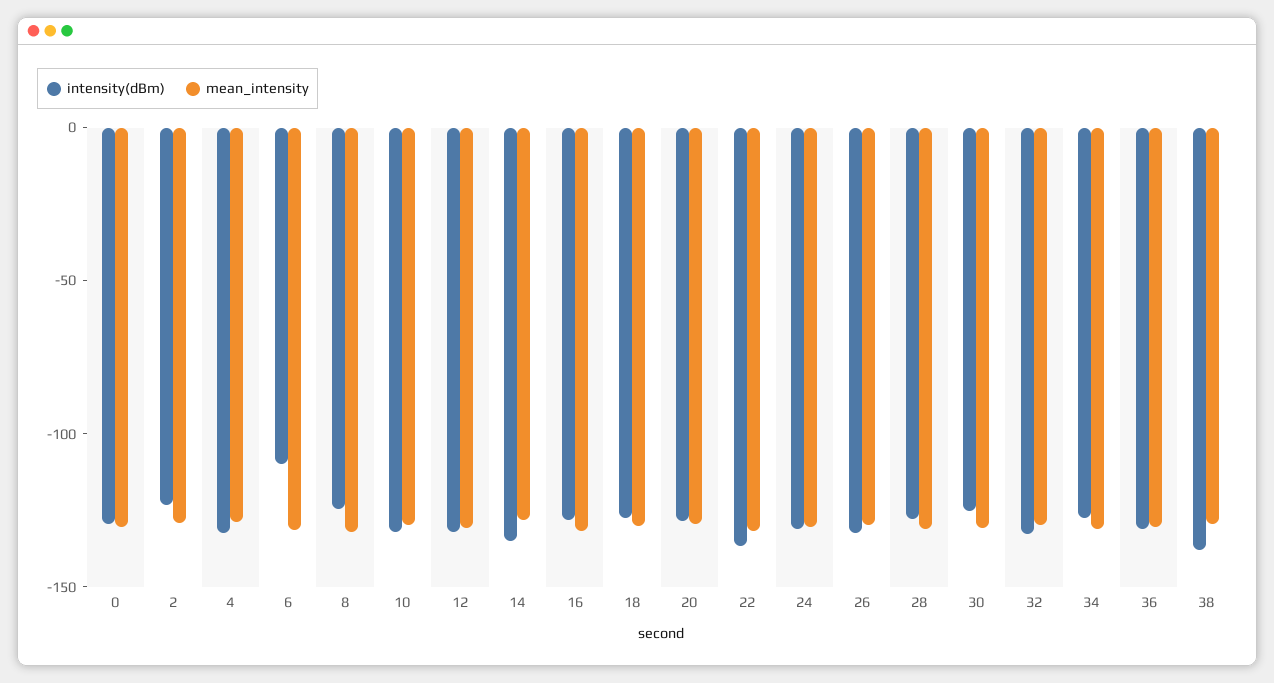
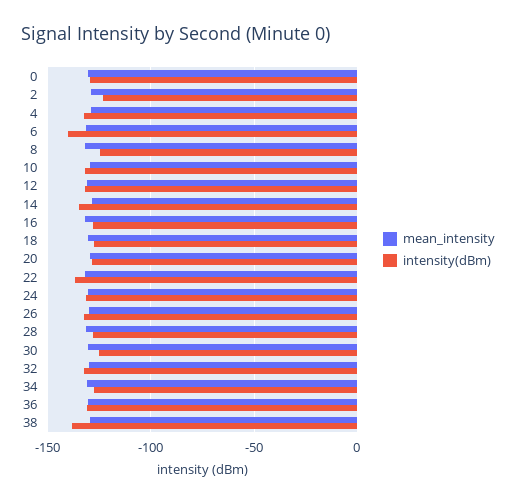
intensity(dBm), 6: -110 -> -140

